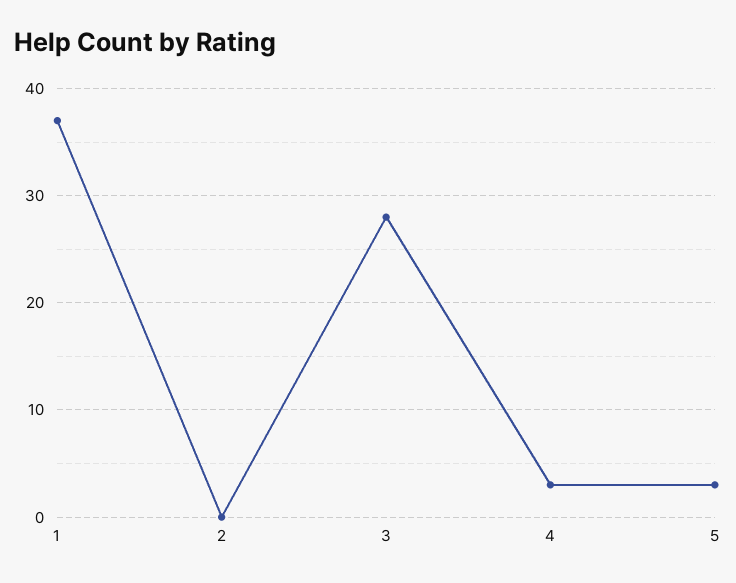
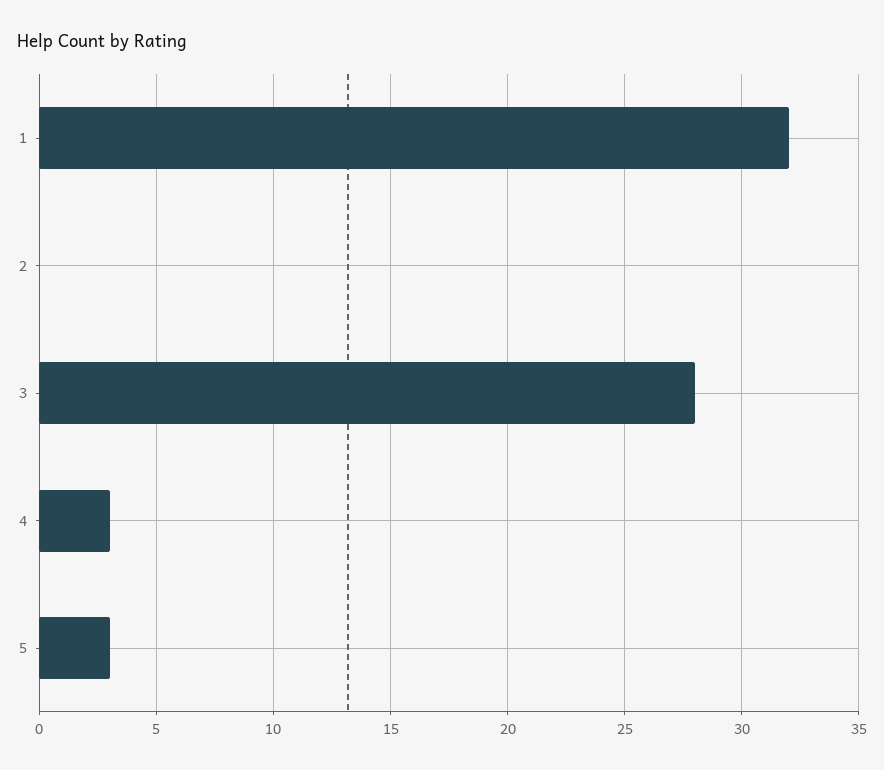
1: 37 -> 32

